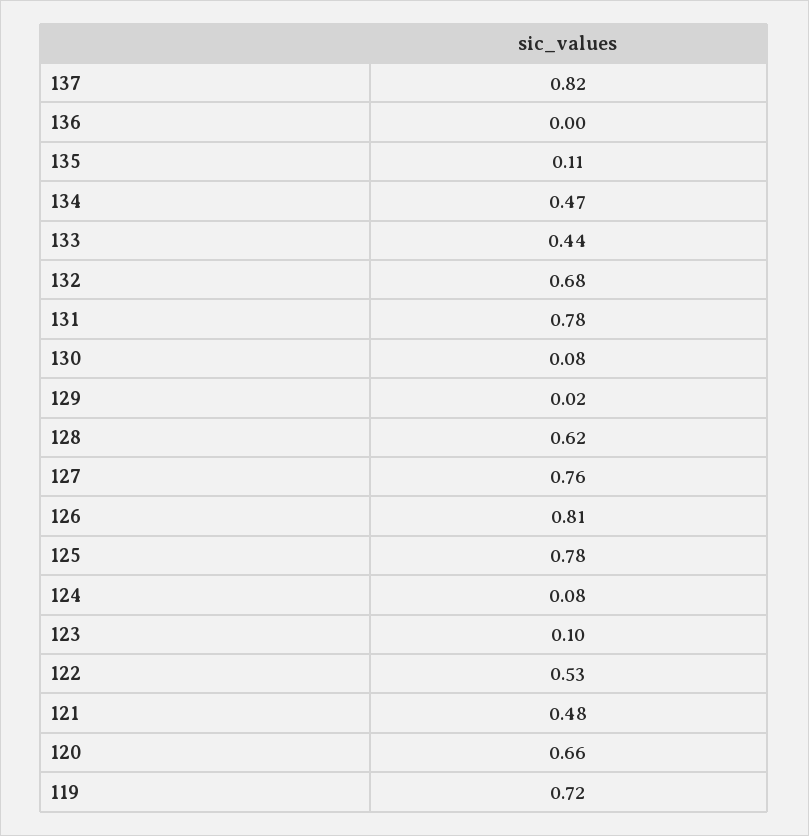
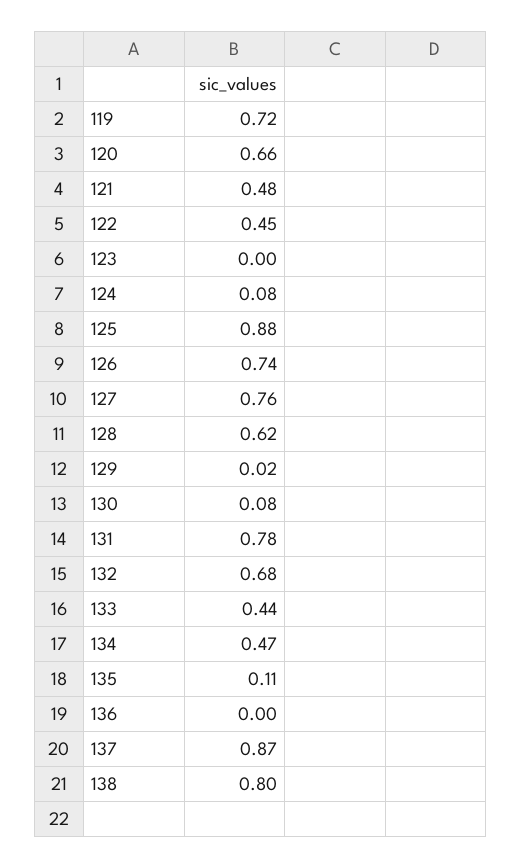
137: 0.82 -> 0.87
126: 0.81 -> 0.74
125: 0.78 -> 0.88
123: 0.1 -> 0
122: 0.53 -> 0.45
138: none -> 0.8

